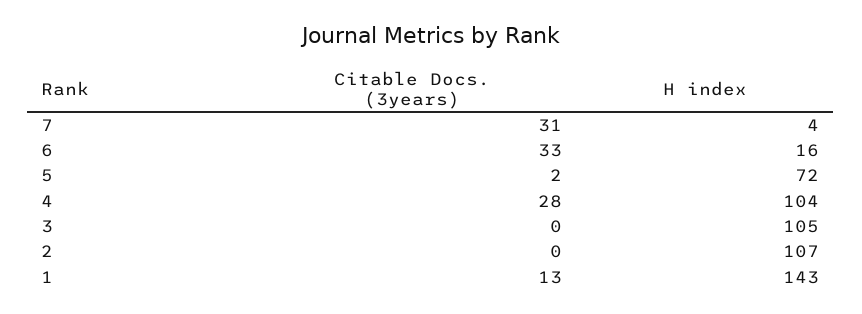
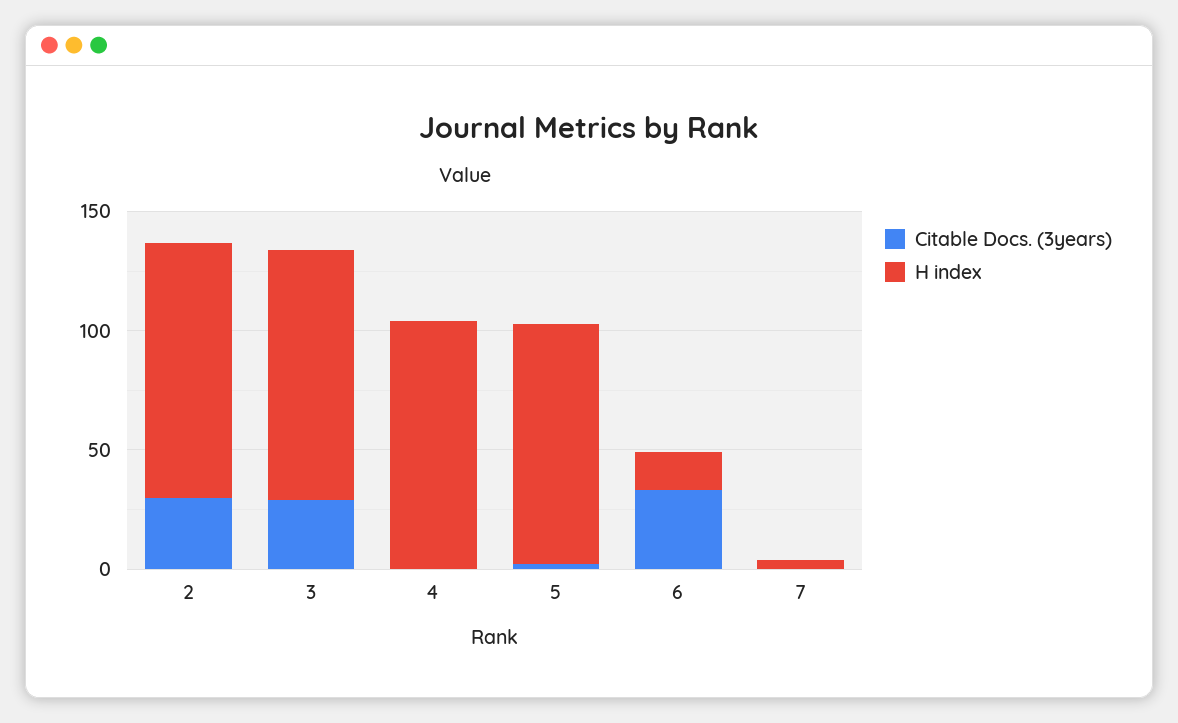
Citable Docs. (3years), 7: 31 -> 0
H index, 5: 72 -> 100
Citable Docs. (3years), 4: 28 -> 0
Citable Docs. (3years), 3: 0 -> 30
Citable Docs. (3years), 2: 0 -> 30
Citable Docs. (3years), 1: 13 -> none
H index, 1: 143 -> none

